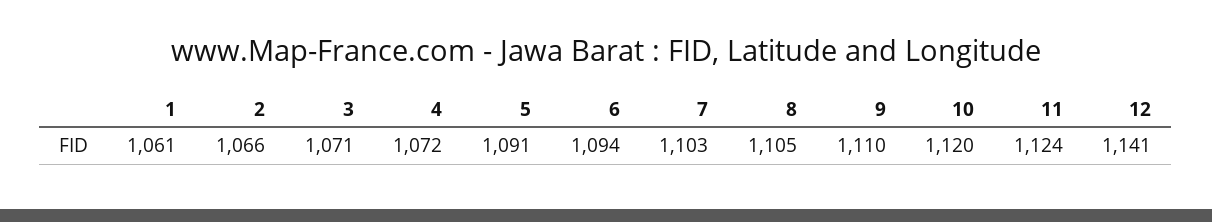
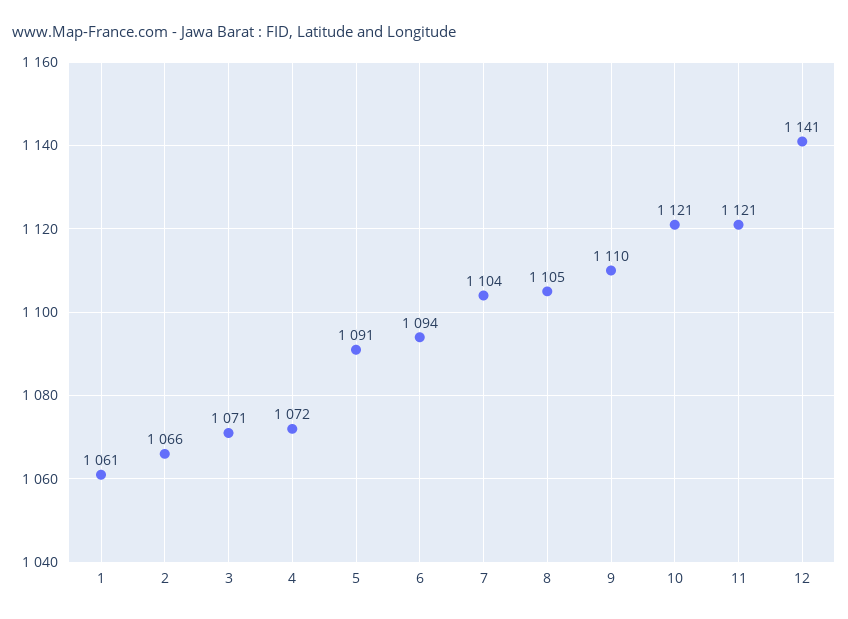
7: 1103 -> 1104
10: 1120 -> 1121
11: 1124 -> 1121

